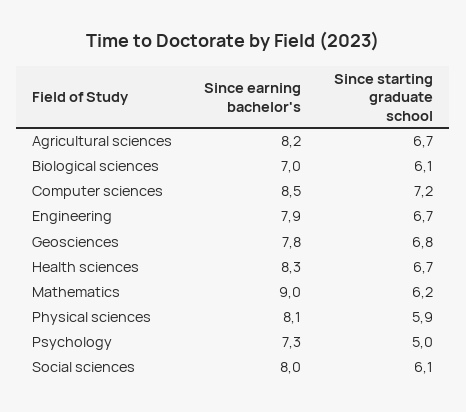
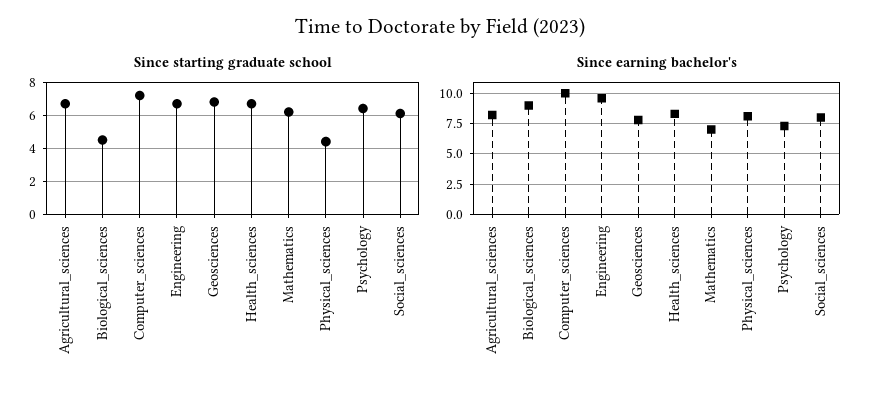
Since earning bachelor's, Biological sciences: 7 -> 9
Since starting graduate school, Biological sciences: 6.1 -> 4.5
Since earning bachelor's, Computer sciences: 8.5 -> 10
Since earning bachelor's, Engineering: 7.9 -> 9.5
Since earning bachelor's, Mathematics: 9 -> 7
Since starting graduate school, Physical sciences: 5.9 -> 4.5
Since starting graduate school, Psychology: 5 -> 6.5

